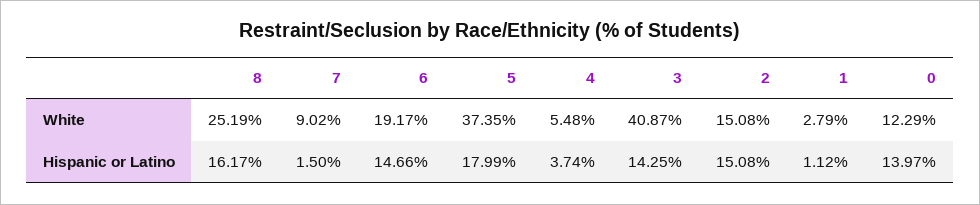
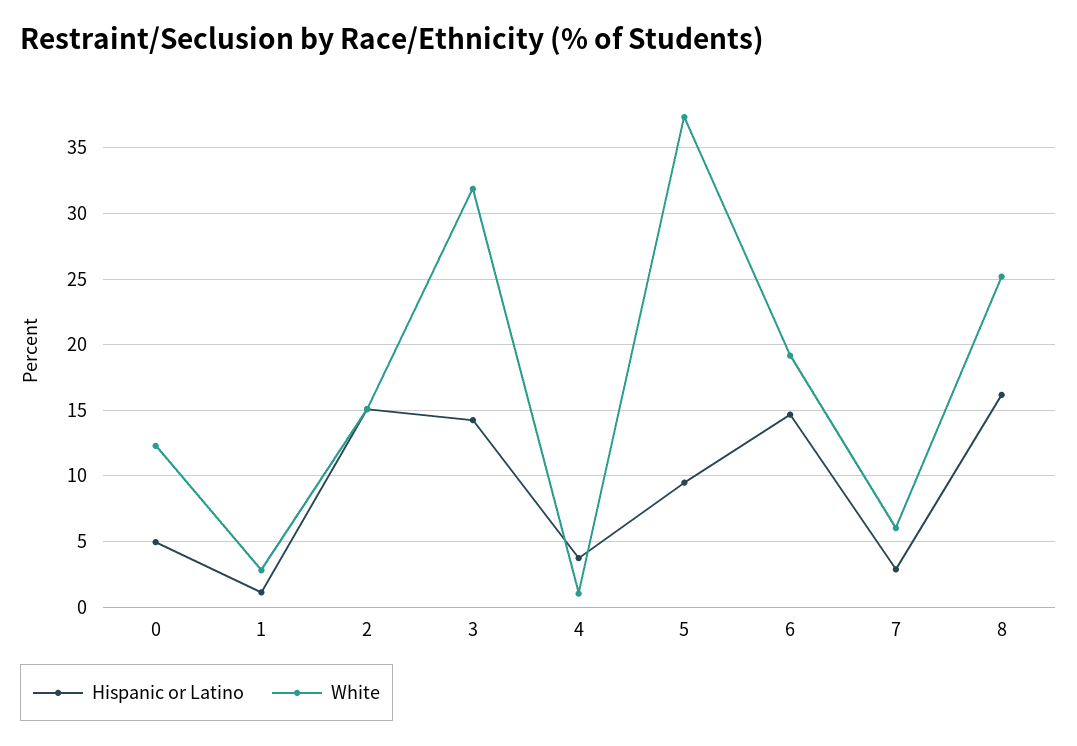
White, 7: 9.02 -> 6
White, 4: 5.48 -> 1
White, 3: 40.87 -> 32
Hispanic or Latino, 7: 1.5 -> 3
Hispanic or Latino, 5: 17.99 -> 9.5
Hispanic or Latino, 0: 13.97 -> 5

